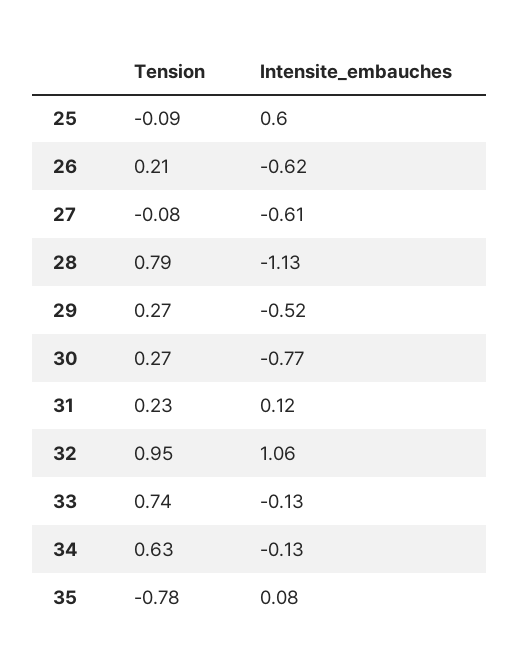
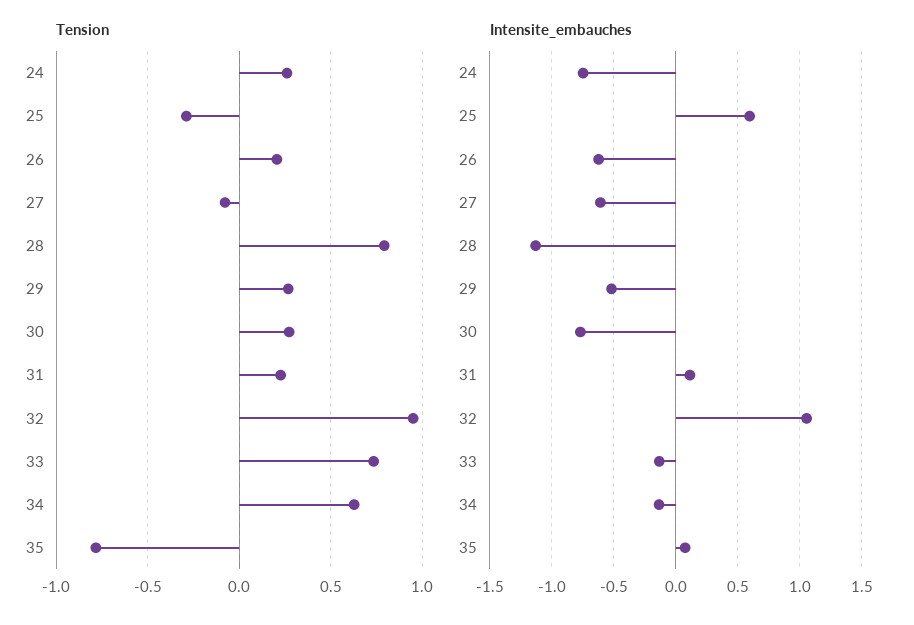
Tension, 25: -0.09 -> -0.3
Tension, 24: none -> 0.25
Intensite_embauches, 24: none -> -0.75

